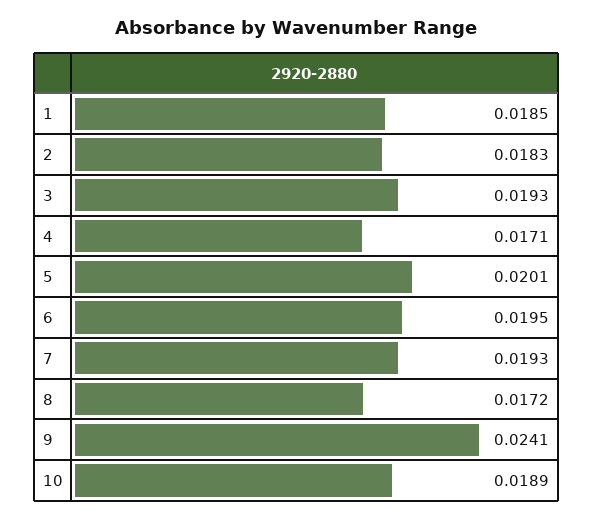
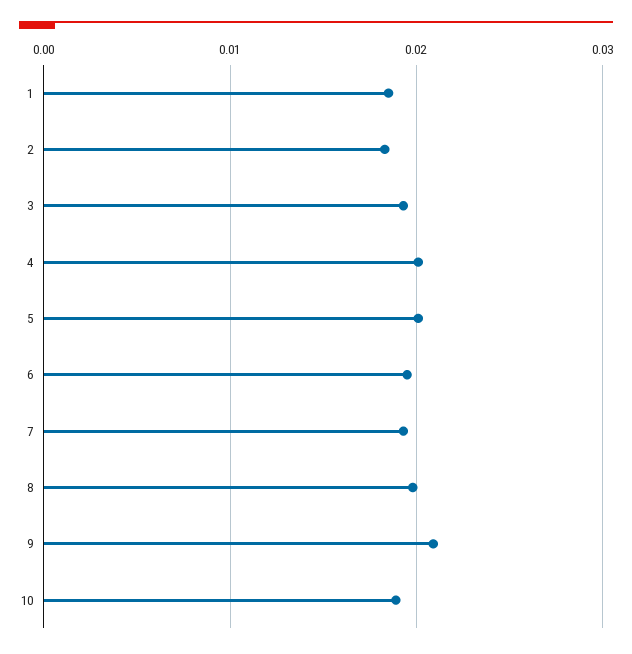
4: 0.0171 -> 0.02
8: 0.0172 -> 0.02
9: 0.0241 -> 0.021

